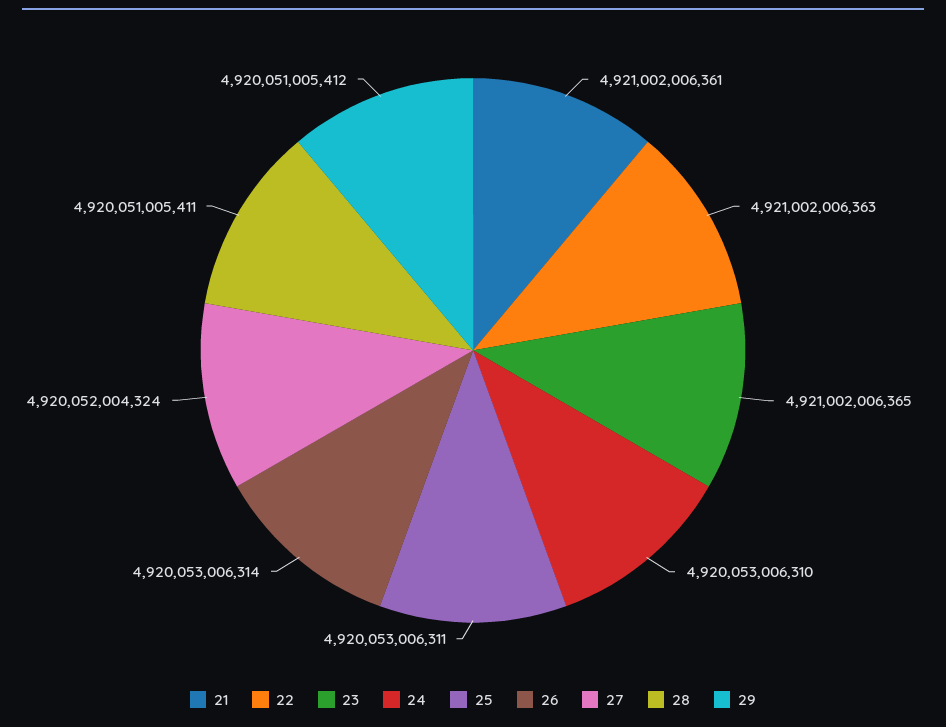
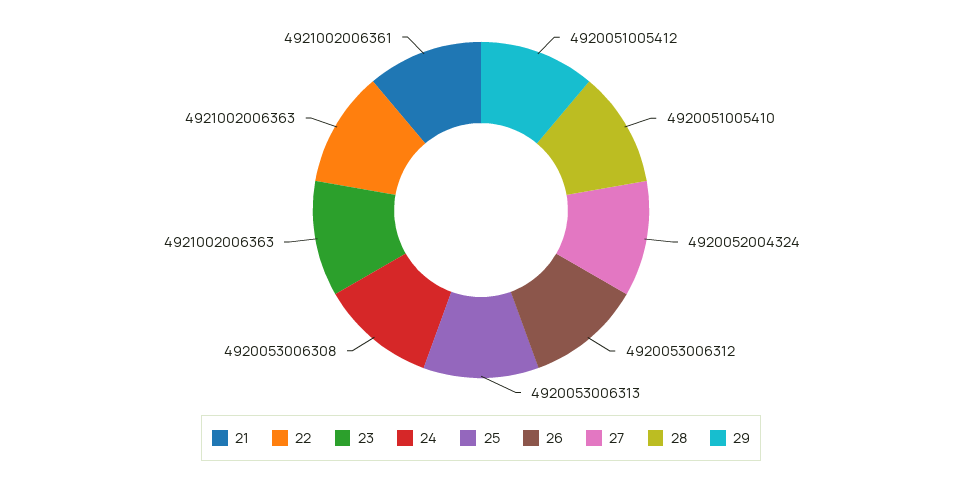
23: 4921002006365 -> 4921002006363
24: 4920053006310 -> 4920053006308
25: 4920053006311 -> 4920053006313
26: 4920053006314 -> 4920053006312
28: 4920051005411 -> 4920051005410

